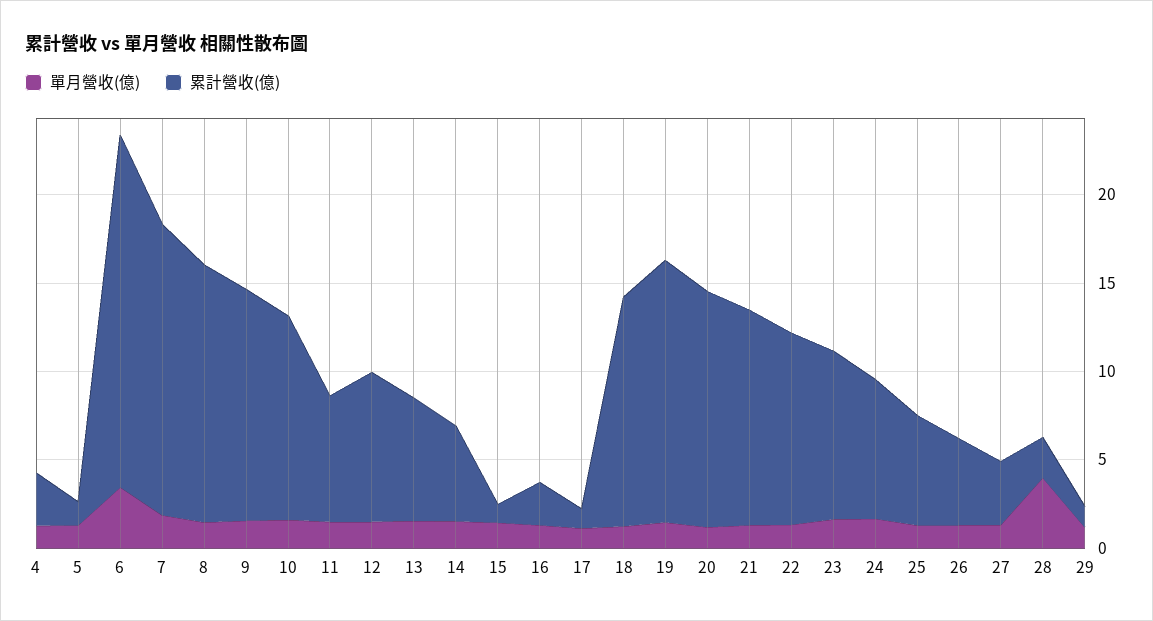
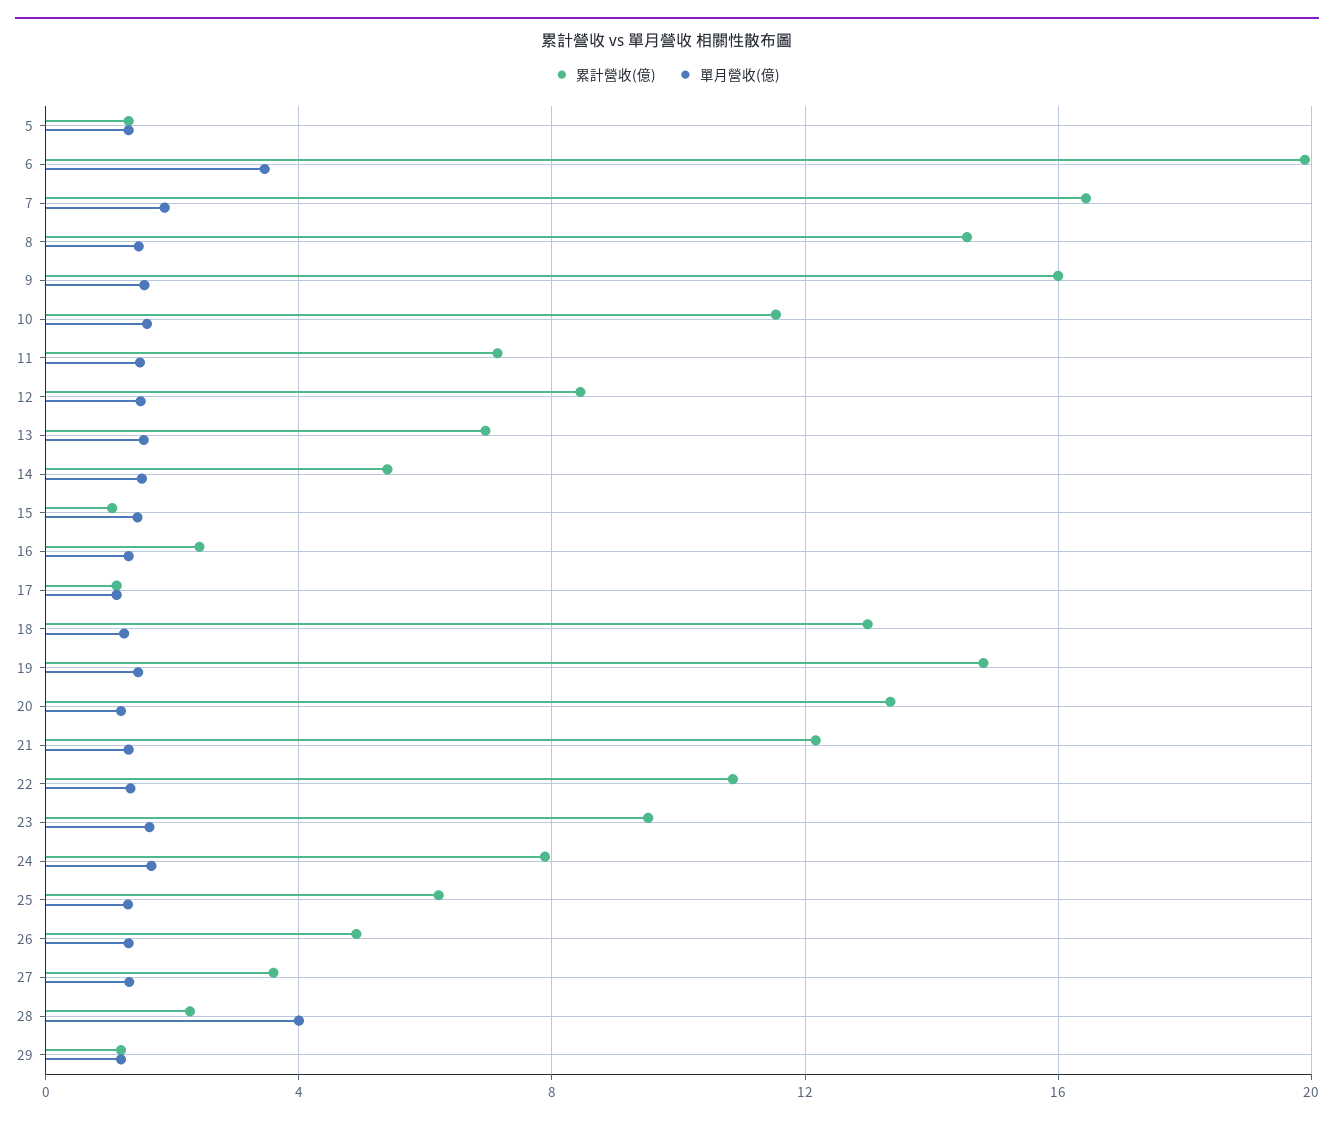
單月營收(億), 4: 1 -> none
累計營收(億), 4: 3 -> none
累計營收(億), 9: 13 -> 16

